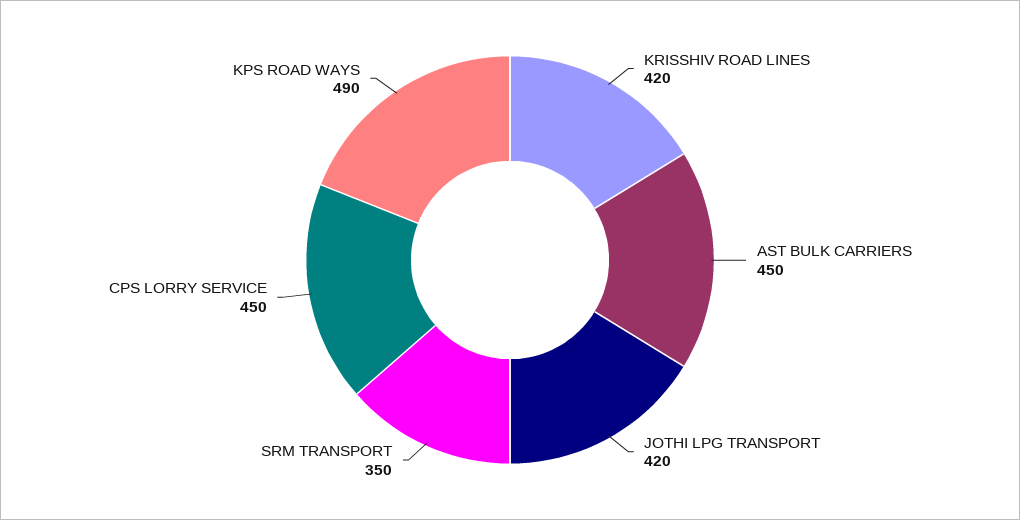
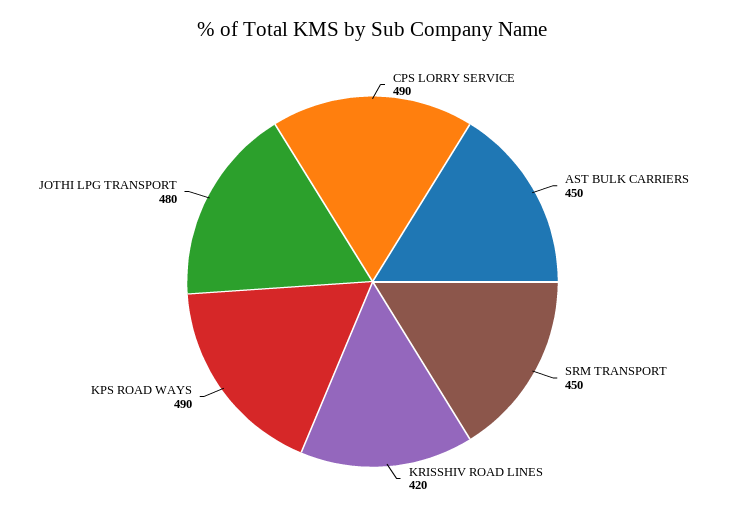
JOTHI LPG TRANSPORT: 420 -> 480
SRM TRANSPORT: 350 -> 450
CPS LORRY SERVICE: 450 -> 490

